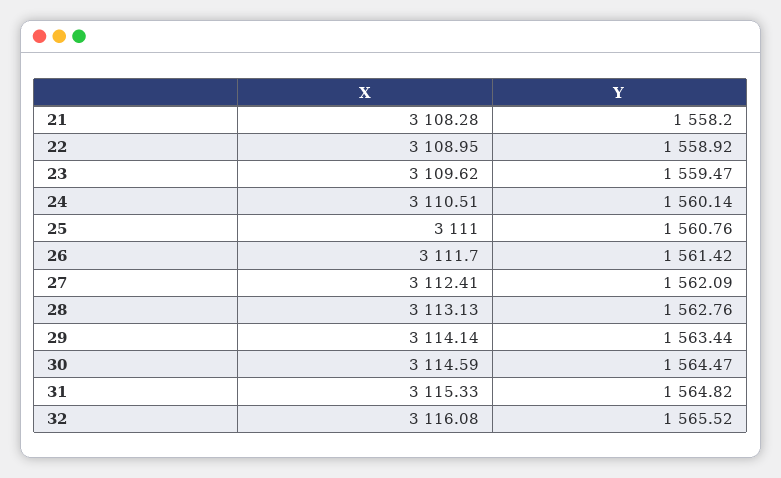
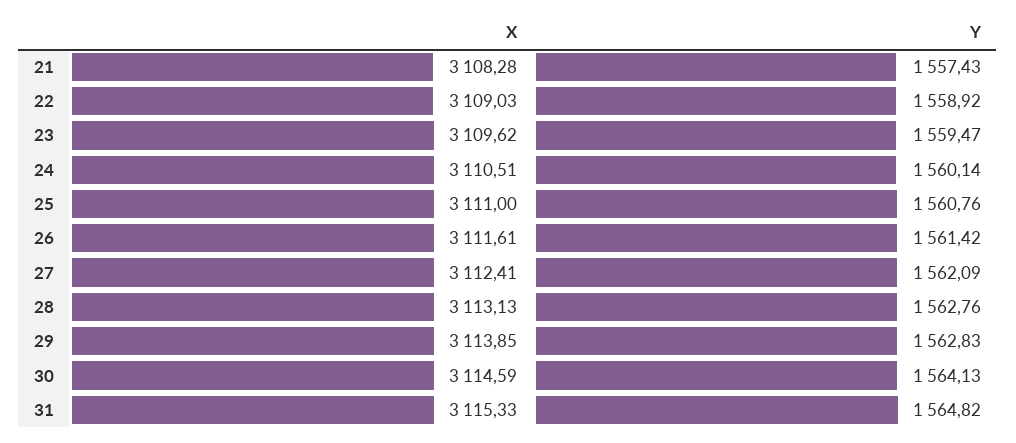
Y, 21: 1558.2 -> 1557.43
X, 22: 3108.95 -> 3109.03
X, 26: 3111.7 -> 3111.61
X, 29: 3114.14 -> 3113.85
Y, 29: 1563.44 -> 1562.83
Y, 30: 1564.47 -> 1564.13
X, 32: 3116.08 -> none
Y, 32: 1565.52 -> none

